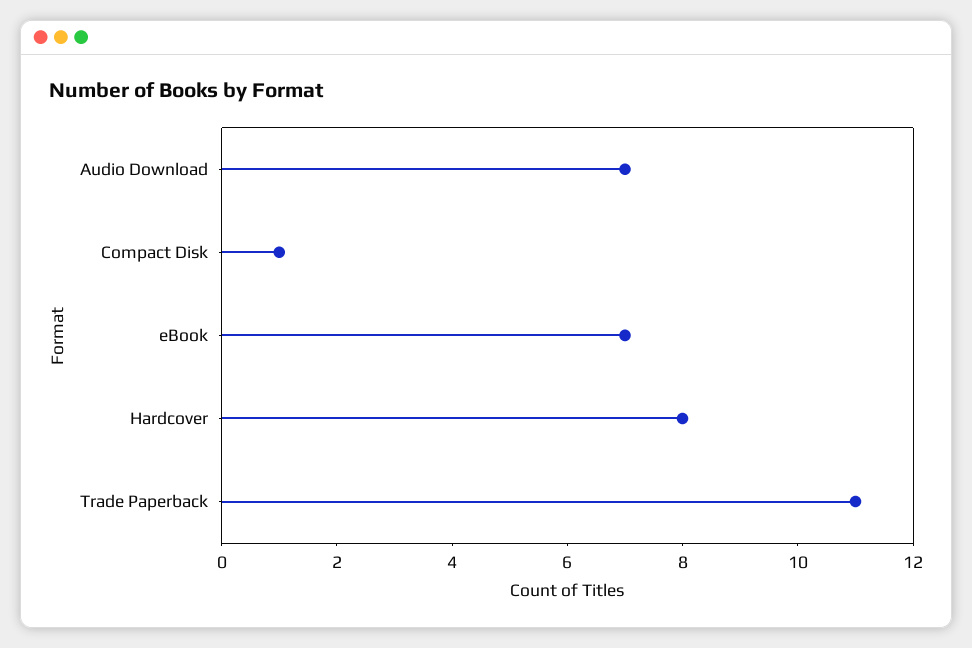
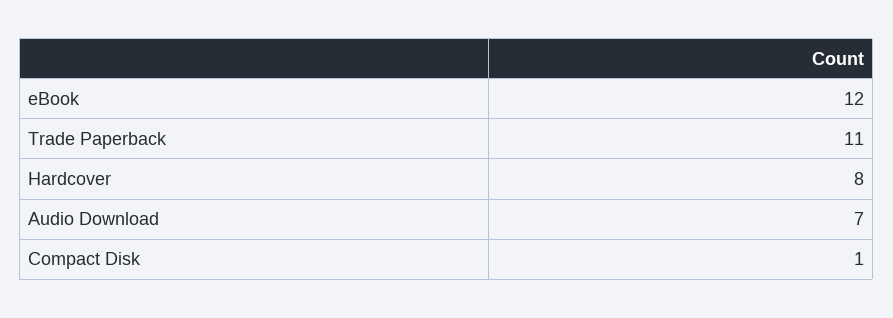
eBook: 7 -> 12

